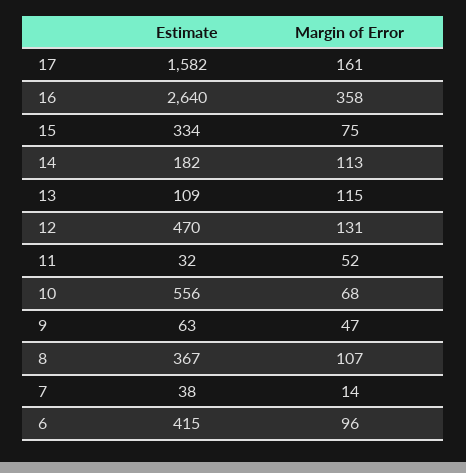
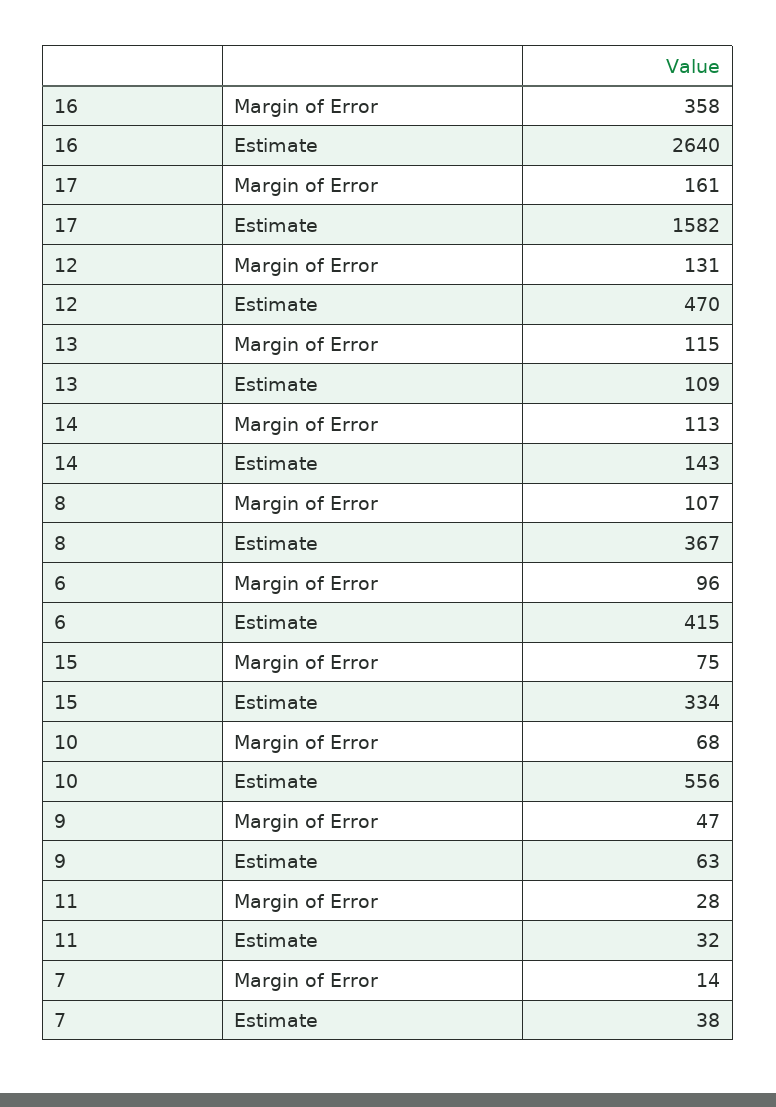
Estimate, 14: 182 -> 143
Margin of Error, 11: 52 -> 28

